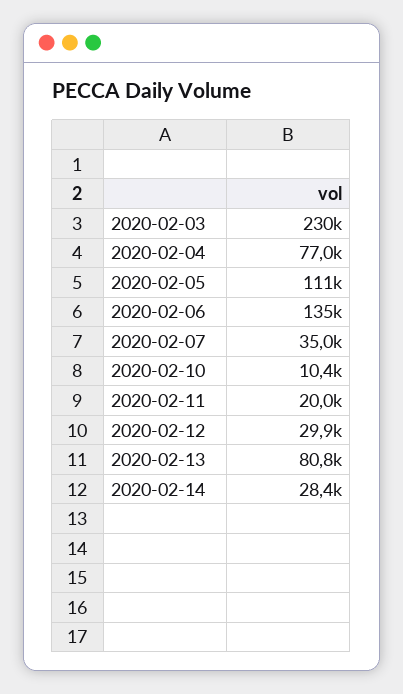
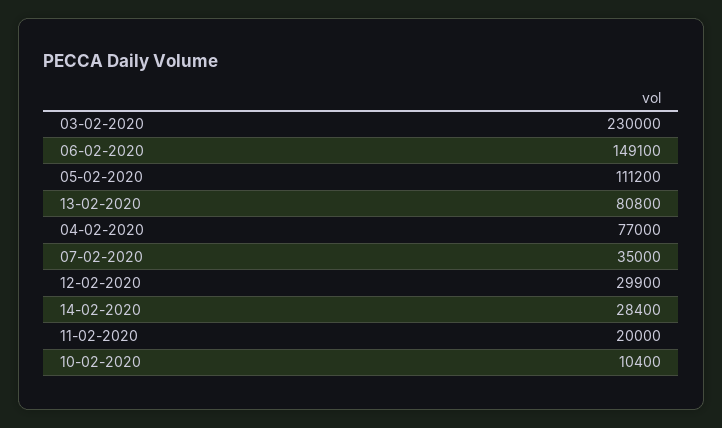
2020-02-06: 135000 -> 149100

